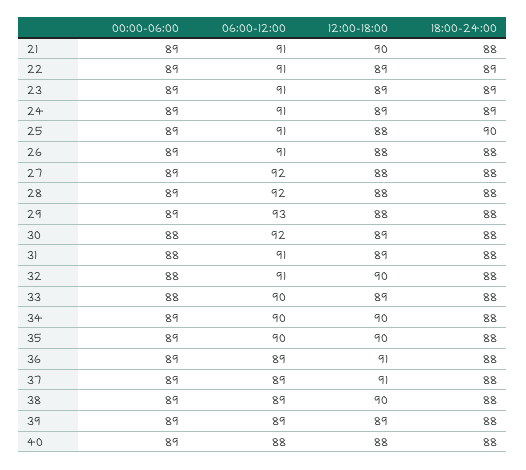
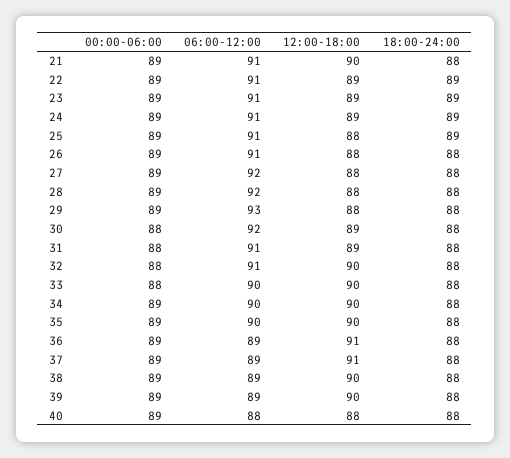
18:00-24:00, 25: 90 -> 89
12:00-18:00, 33: 89 -> 90
12:00-18:00, 39: 89 -> 90

